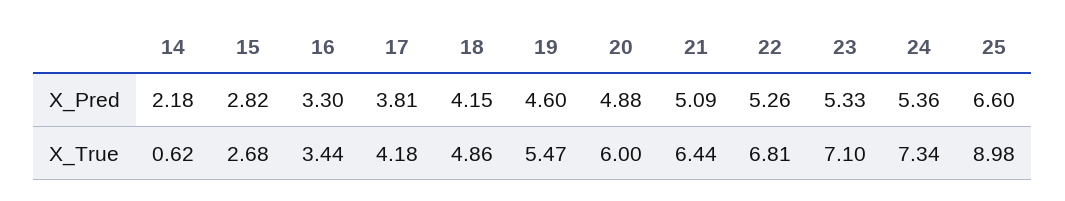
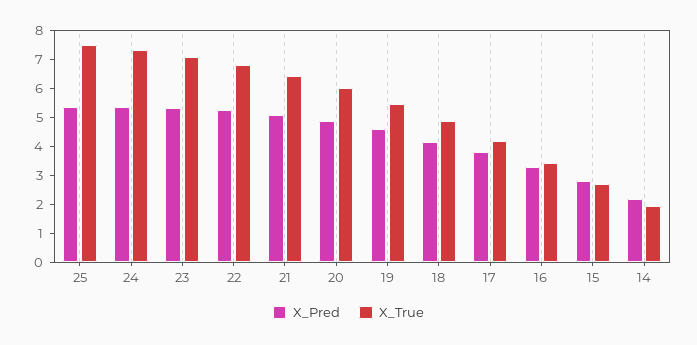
X_Pred, 25: 6.6 -> 5.5
X_True, 14: 0.62 -> 2
X_True, 25: 8.98 -> 7.5

